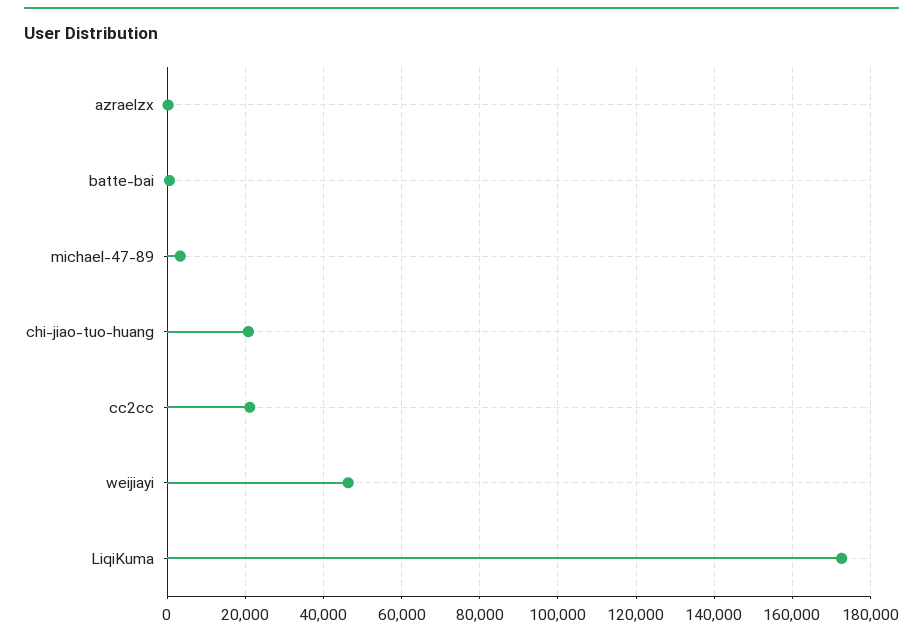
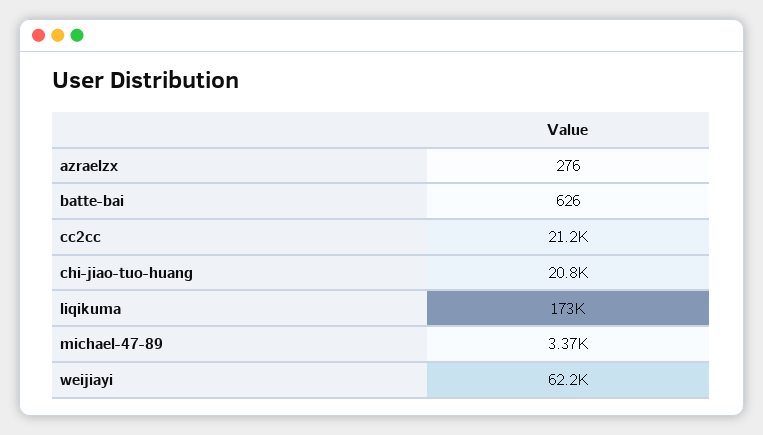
weijiayi: 46000 -> 62200

